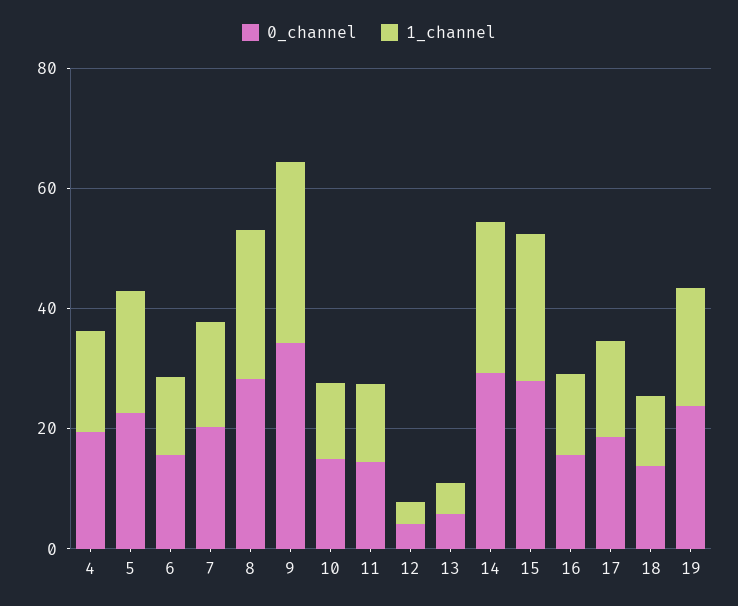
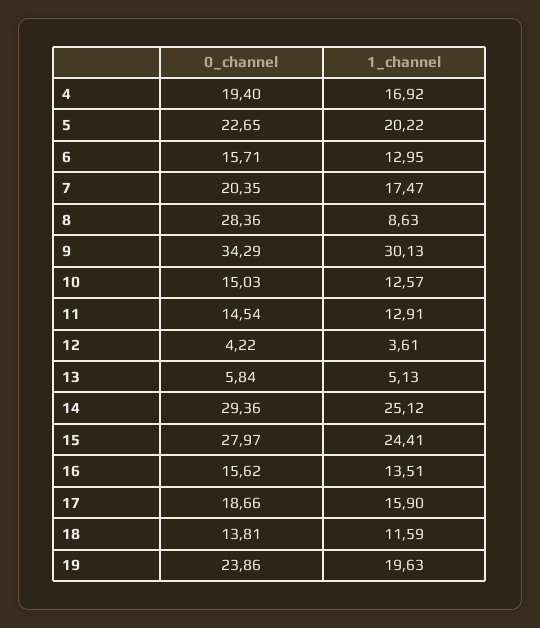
1_channel, 8: 25 -> 8.63

